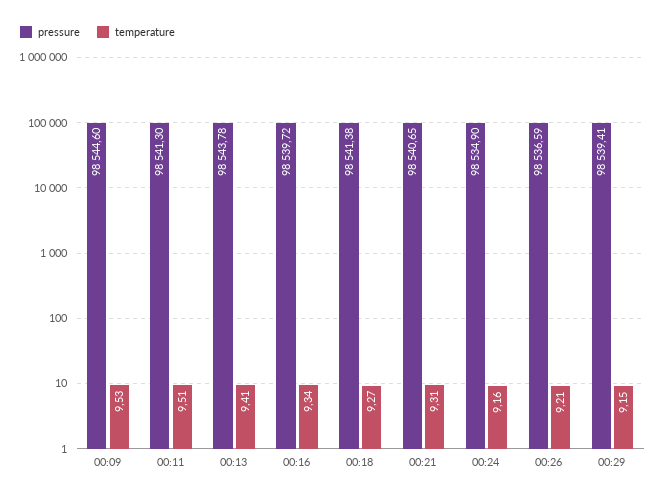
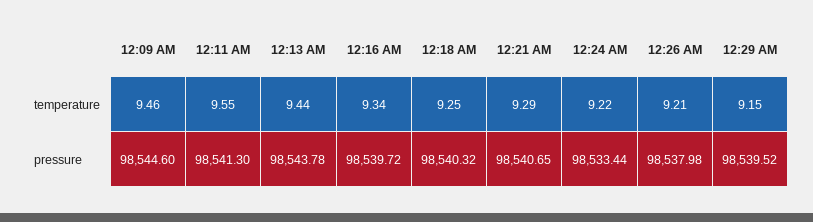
temperature, 00:09: 9.53 -> 9.46
temperature, 00:11: 9.51 -> 9.55
temperature, 00:13: 9.41 -> 9.44
pressure, 00:18: 98541.38 -> 98540.32
temperature, 00:18: 9.27 -> 9.25
temperature, 00:21: 9.31 -> 9.29
pressure, 00:24: 98534.9 -> 98533.44
temperature, 00:24: 9.16 -> 9.22
pressure, 00:26: 98536.59 -> 98537.98
pressure, 00:29: 98539.41 -> 98539.52

